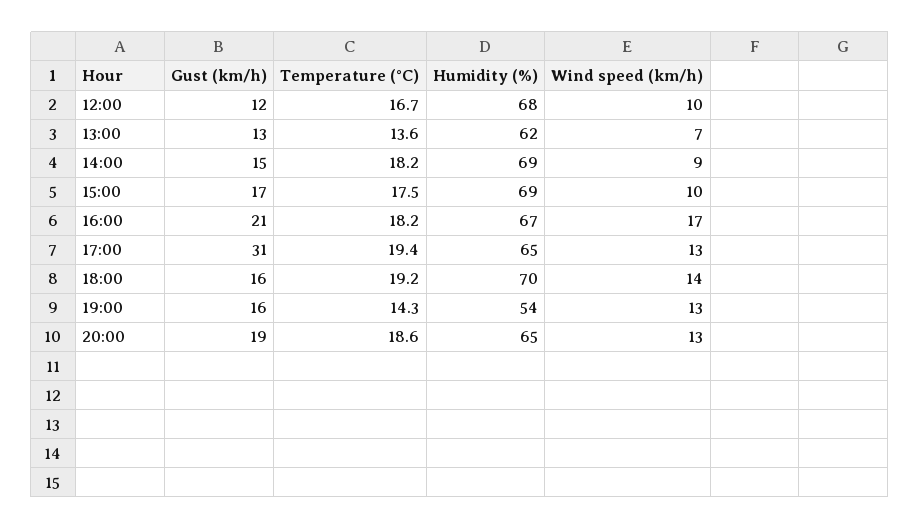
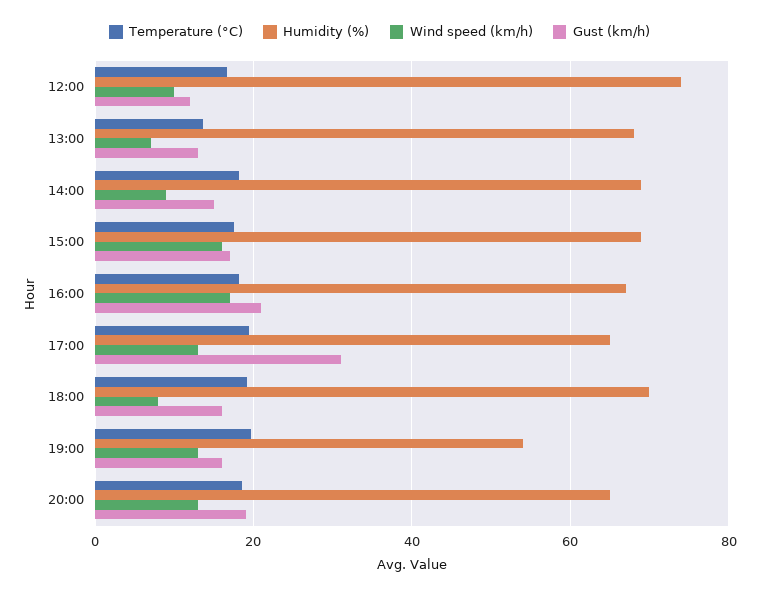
Humidity (%), 12:00: 68 -> 74
Humidity (%), 13:00: 62 -> 68
Wind speed (km/h), 15:00: 10 -> 16
Wind speed (km/h), 18:00: 14 -> 8
Temperature (°C), 19:00: 14.3 -> 20

